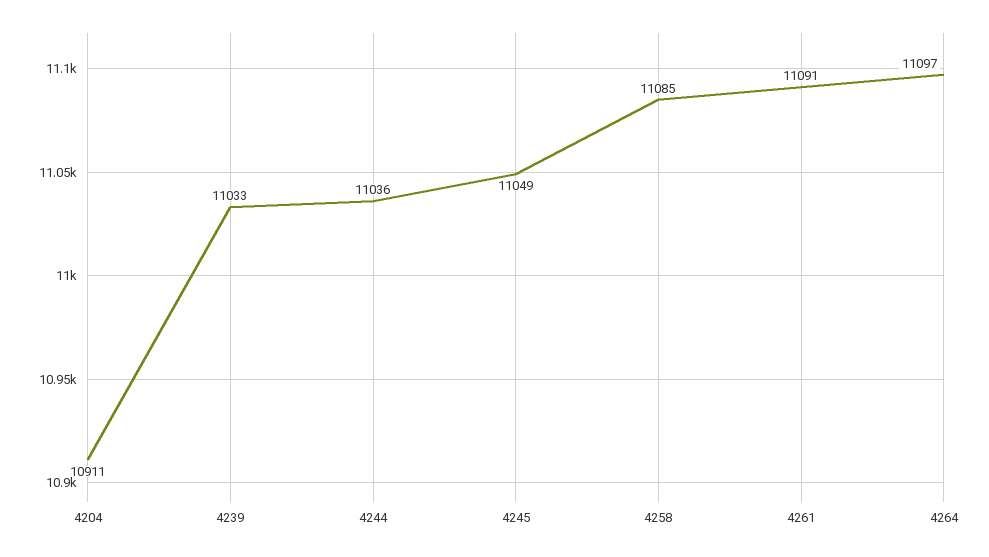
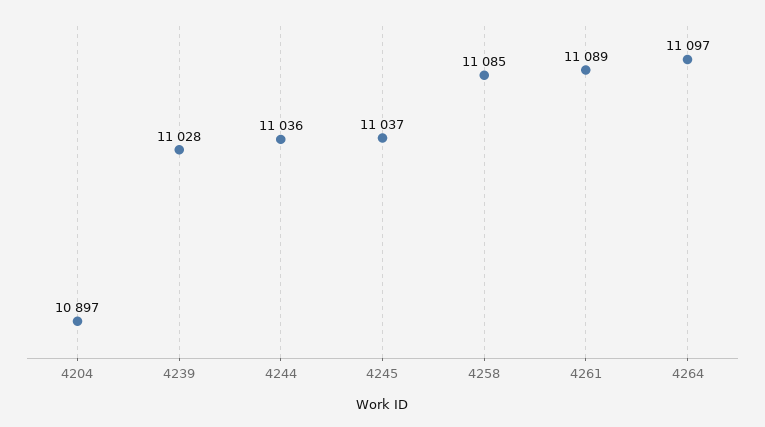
4204: 10911 -> 10897
4239: 11033 -> 11028
4245: 11049 -> 11037
4261: 11091 -> 11089

